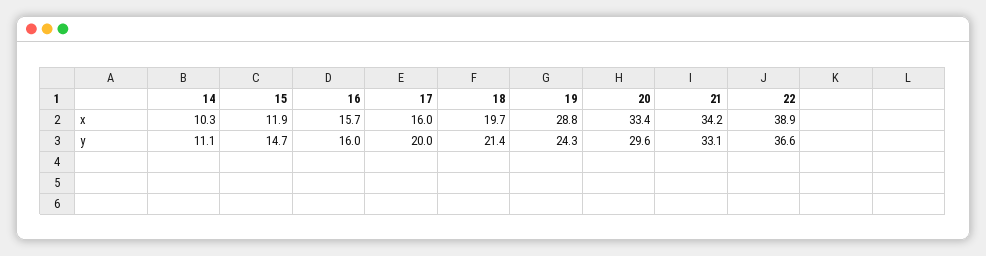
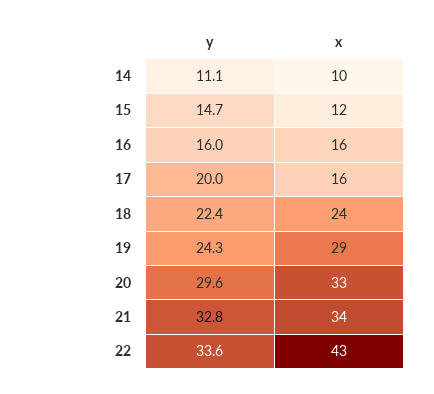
18, x: 19.7 -> 24
22, x: 38.9 -> 43
18, y: 21.4 -> 22.4
21, y: 33.1 -> 32.8
22, y: 36.6 -> 33.6

